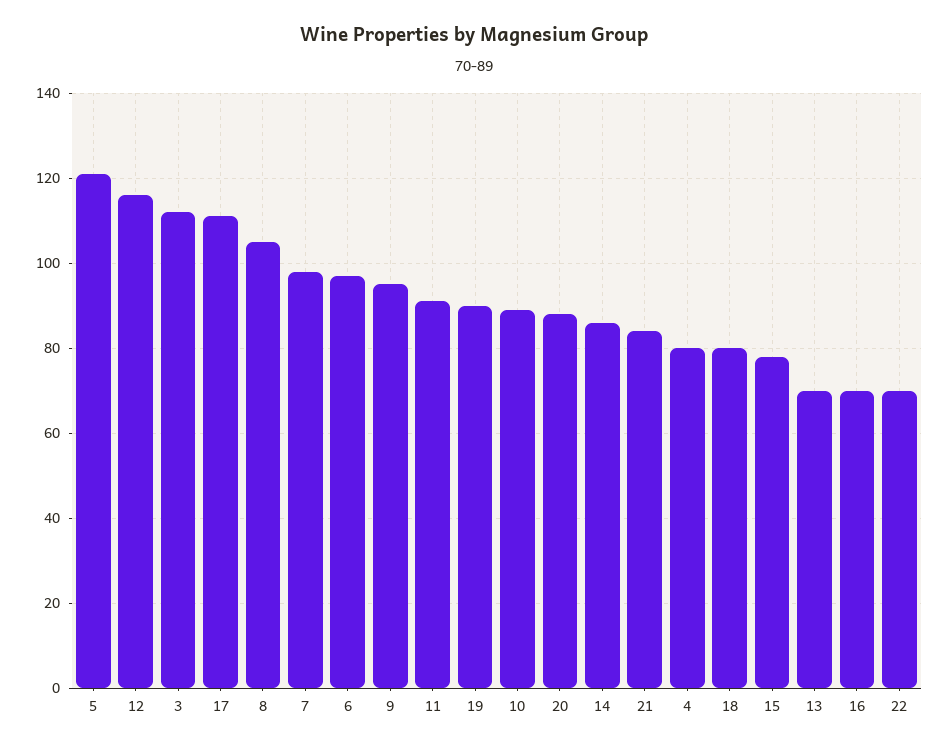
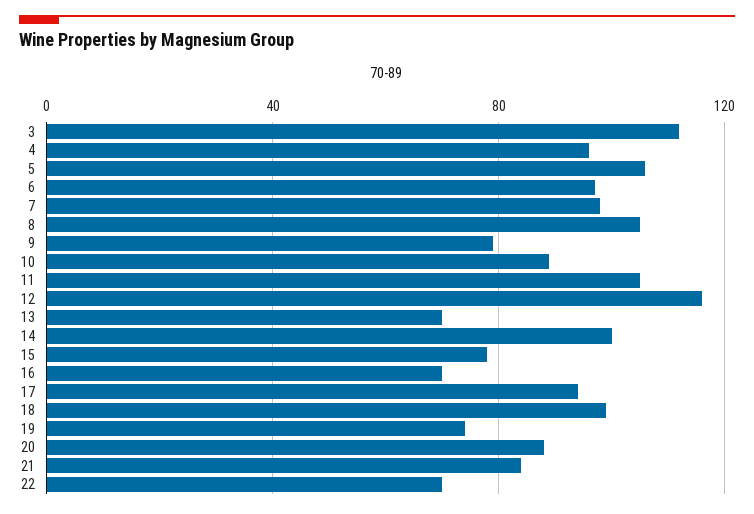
5: 120 -> 105
17: 110 -> 95
9: 95 -> 80
11: 90 -> 105
19: 90 -> 75
14: 85 -> 100
4: 80 -> 95
18: 80 -> 100

